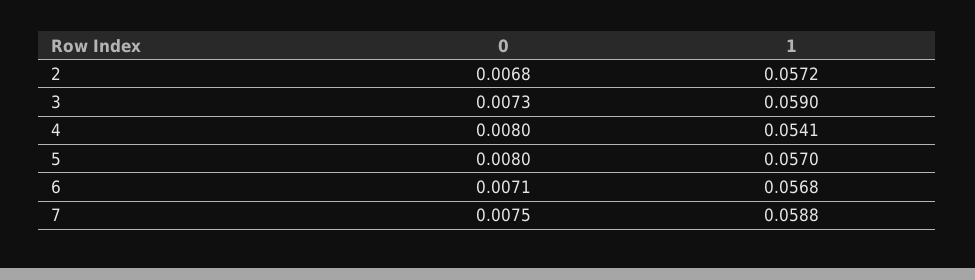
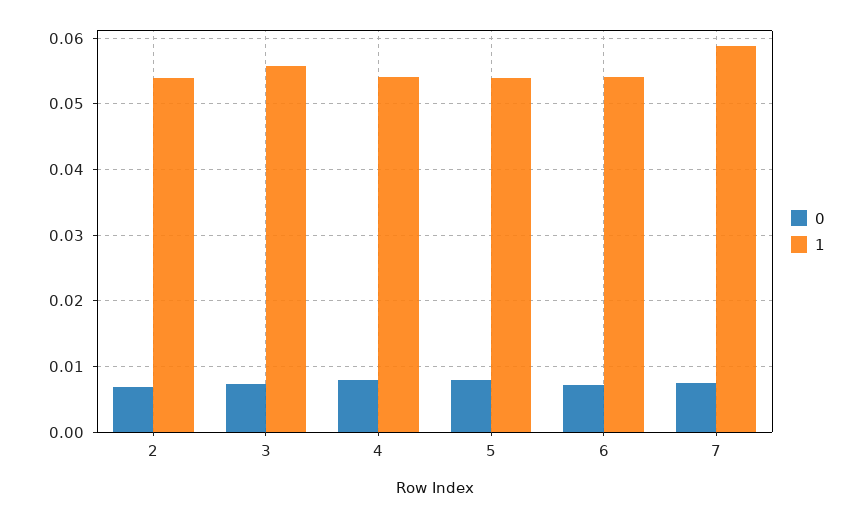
1, 2: 0.0572 -> 0.054
1, 3: 0.059 -> 0.056
1, 5: 0.057 -> 0.054
1, 6: 0.0568 -> 0.054

